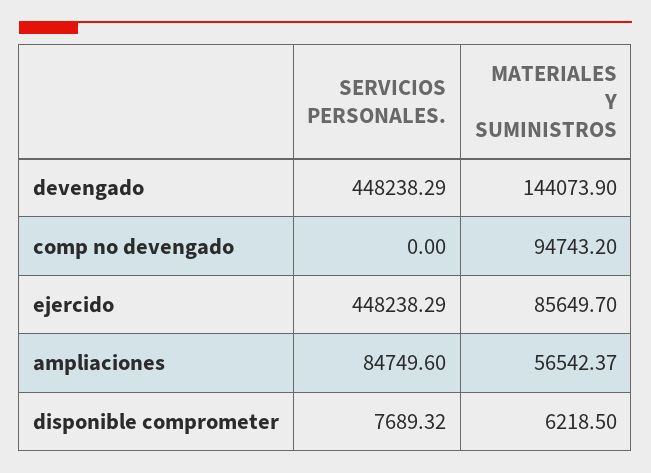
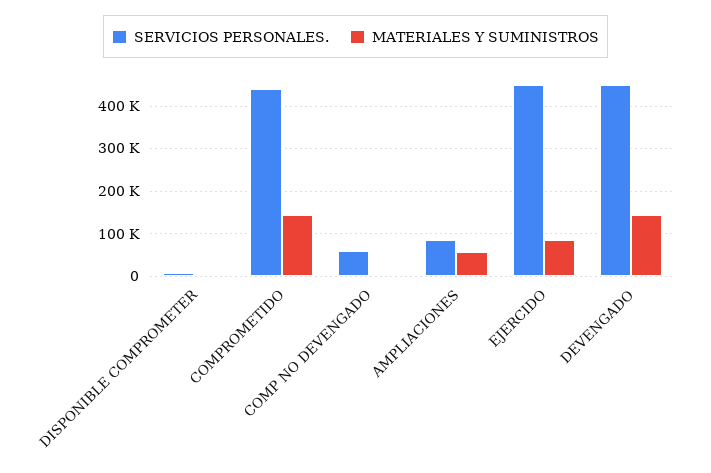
SERVICIOS PERSONALES., comp no devengado: 0 -> 60000
MATERIALES Y SUMINISTROS, comp no devengado: 94743.2 -> 0
SERVICIOS PERSONALES., COMPROMETIDO: none -> 440000
MATERIALES Y SUMINISTROS, COMPROMETIDO: none -> 140000

